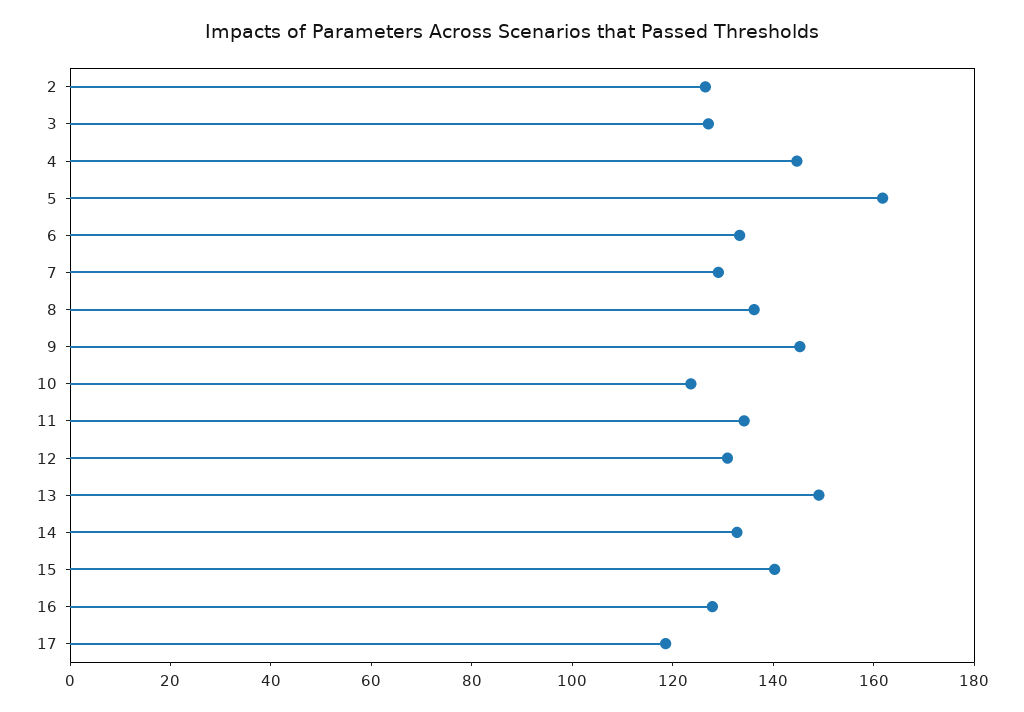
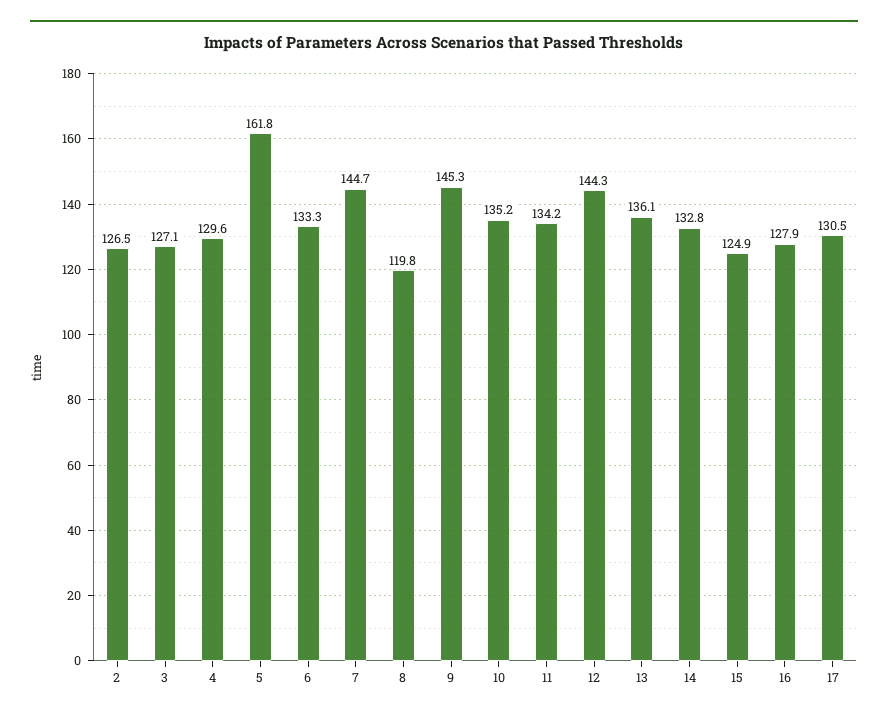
4: 145 -> 129.6
7: 130 -> 144.7
8: 135 -> 119.8
10: 125 -> 135.2
12: 130 -> 144.3
13: 150 -> 136.1
15: 140 -> 124.9
17: 120 -> 130.5

